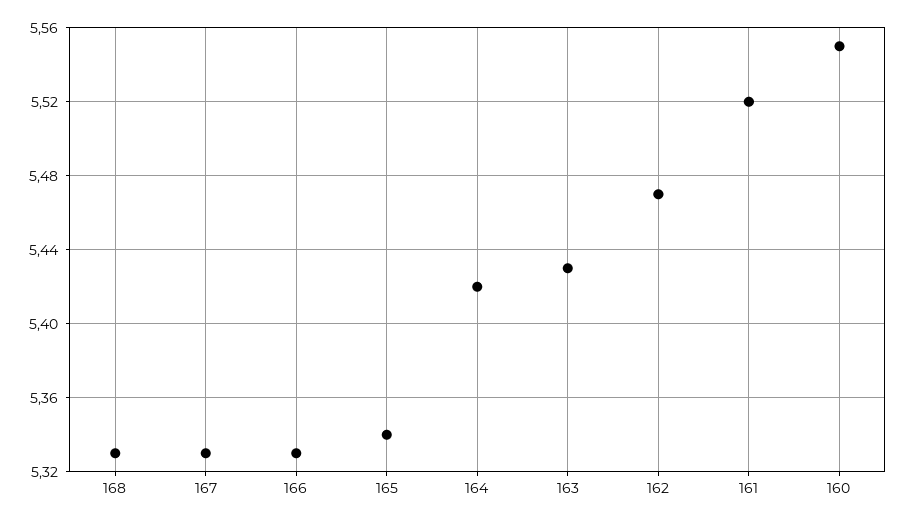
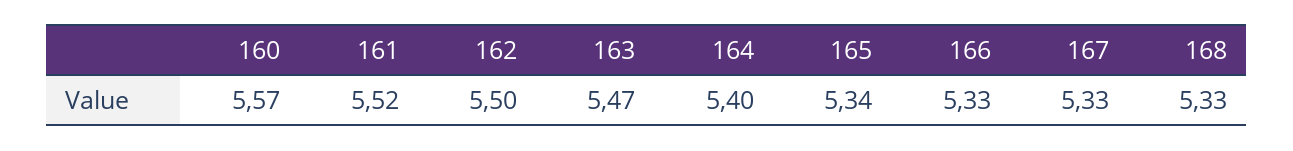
164: 5.42 -> 5.4
163: 5.43 -> 5.47
162: 5.47 -> 5.5
160: 5.55 -> 5.57

